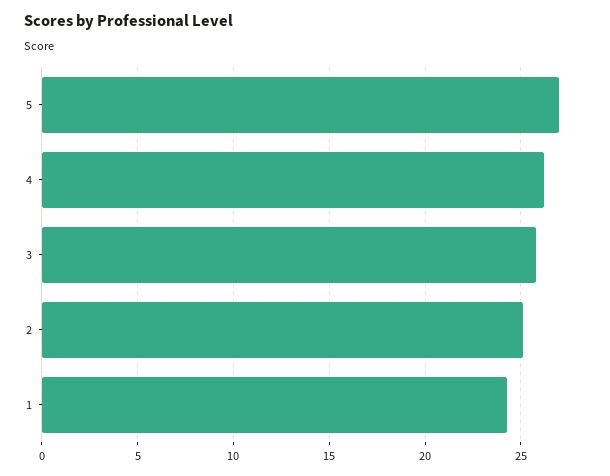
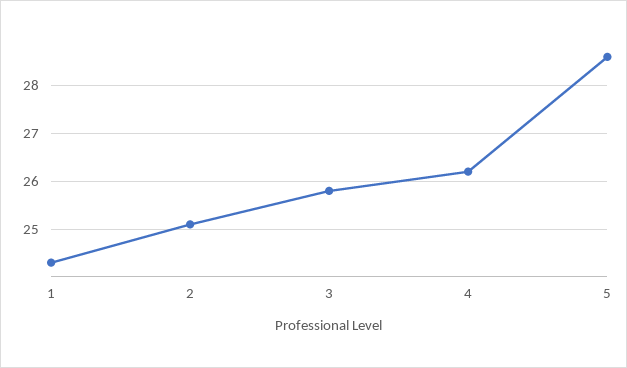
5: 27 -> 28.5

